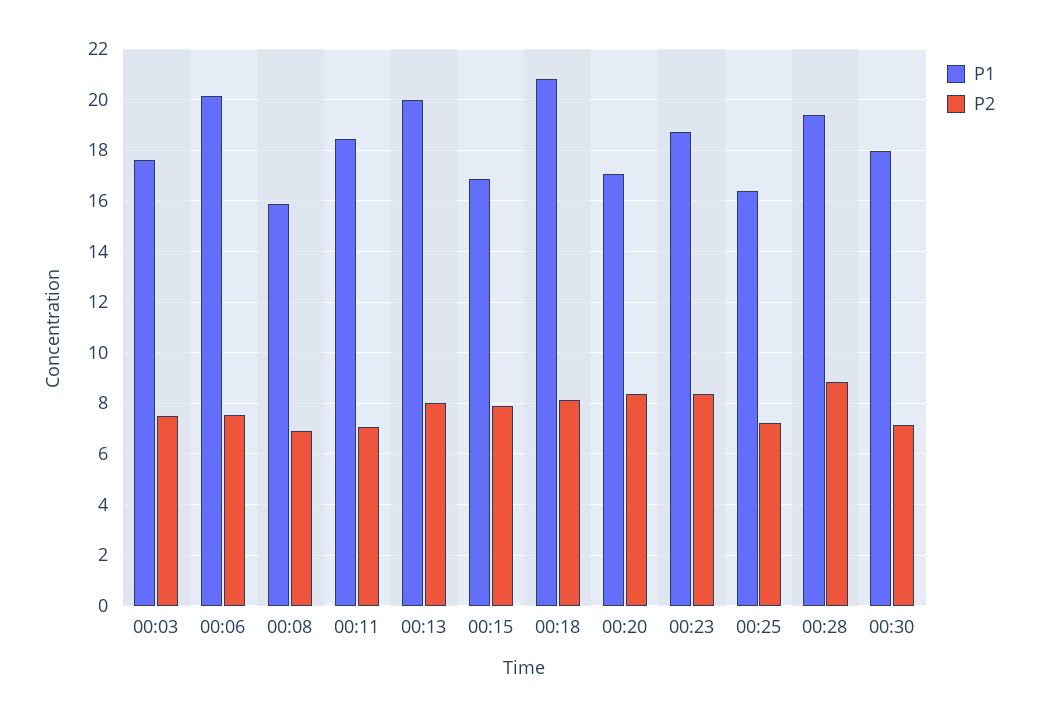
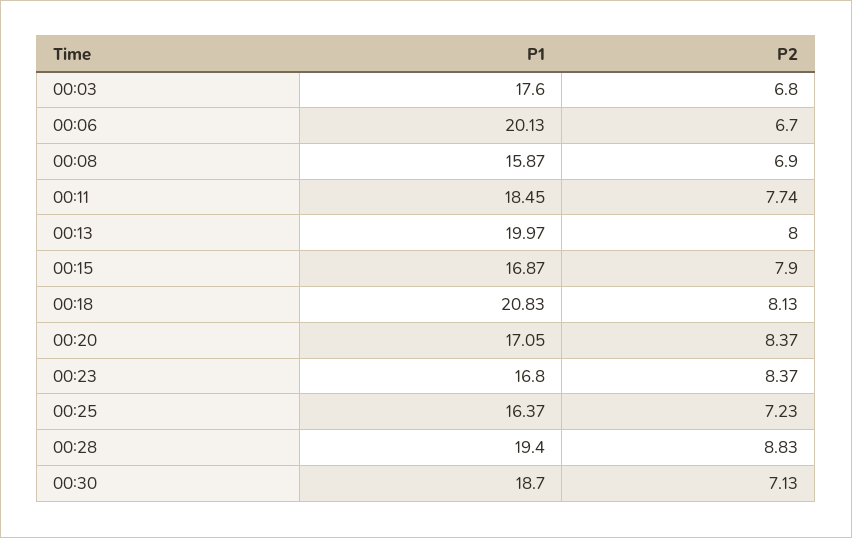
P2, 00:03: 7.5 -> 6.8
P2, 00:06: 7.5 -> 6.7
P2, 00:11: 7 -> 7.74
P1, 00:23: 18.75 -> 16.8
P1, 00:30: 18 -> 18.7

